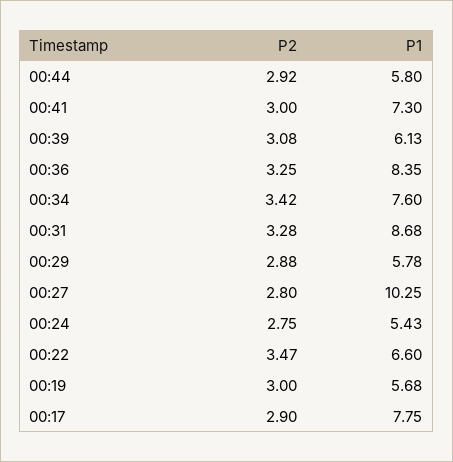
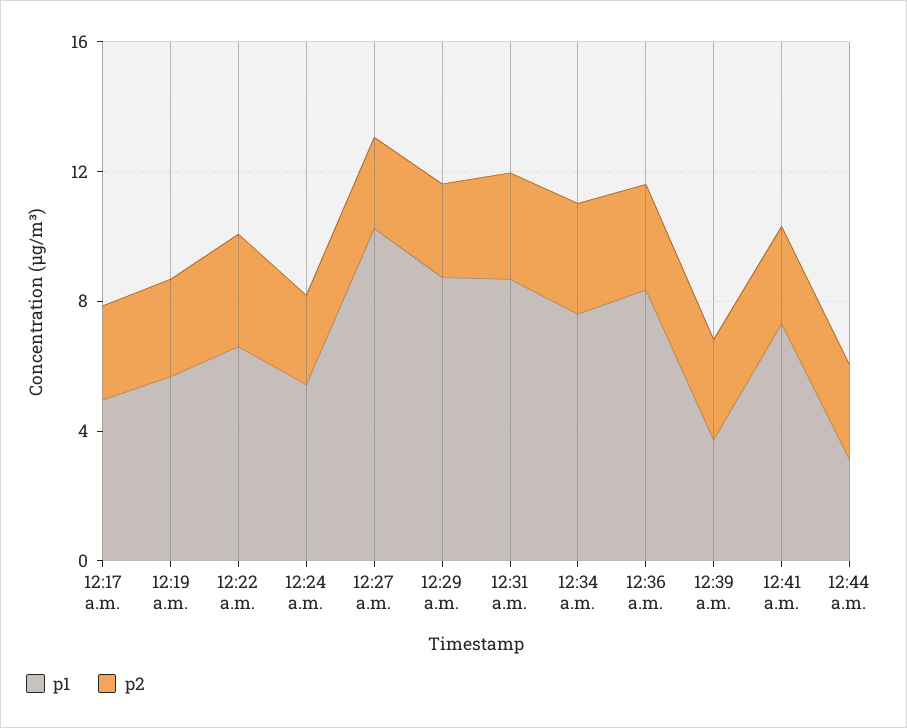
P1, 00:44: 5.8 -> 3
P1, 00:39: 6.13 -> 4
P1, 00:29: 5.78 -> 9
P1, 00:17: 7.75 -> 5

